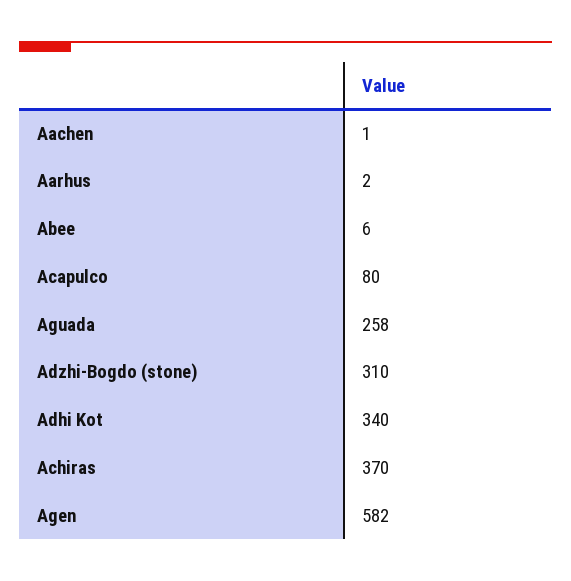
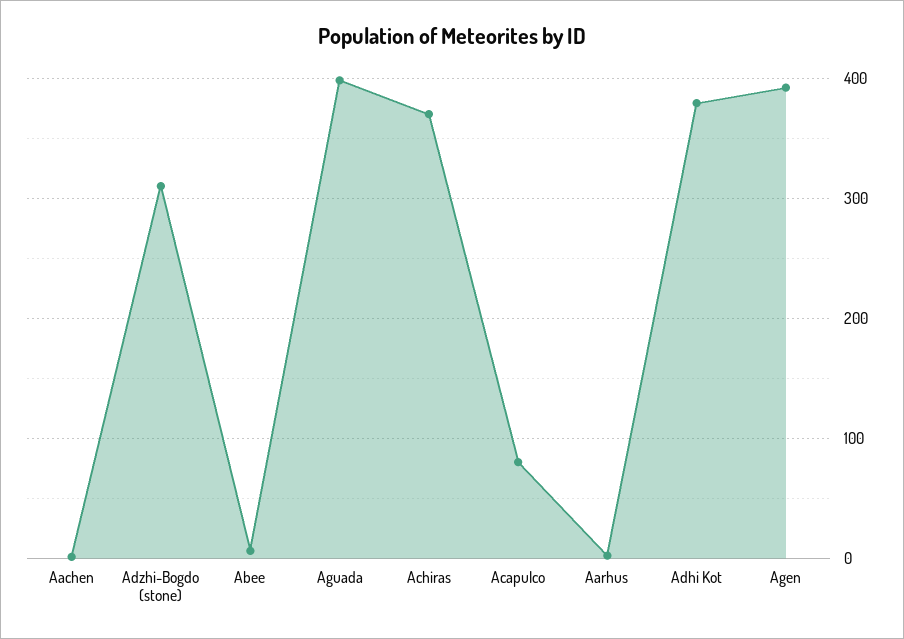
Aguada: 258 -> 400
Adhi Kot: 340 -> 380
Agen: 582 -> 390

